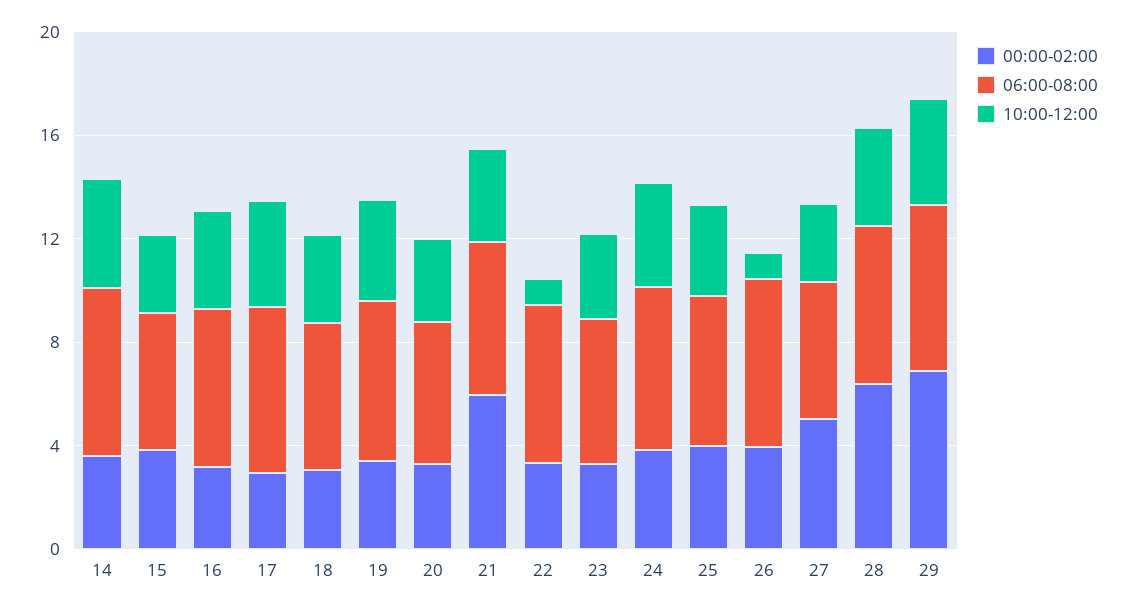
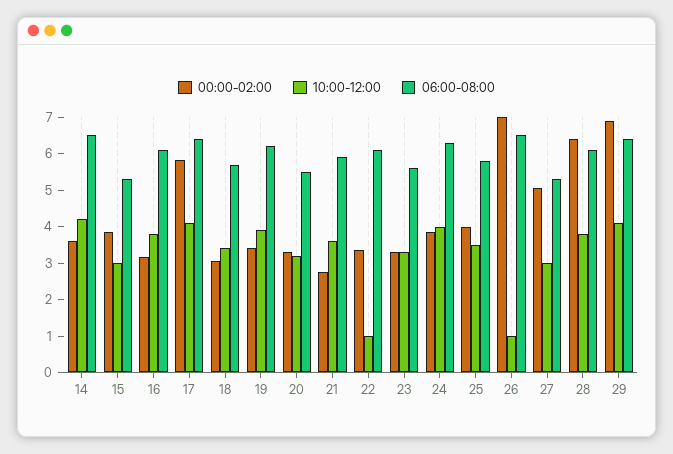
00:00-02:00, 17: 3 -> 5.75
00:00-02:00, 21: 6 -> 2.75
00:00-02:00, 26: 4 -> 7

